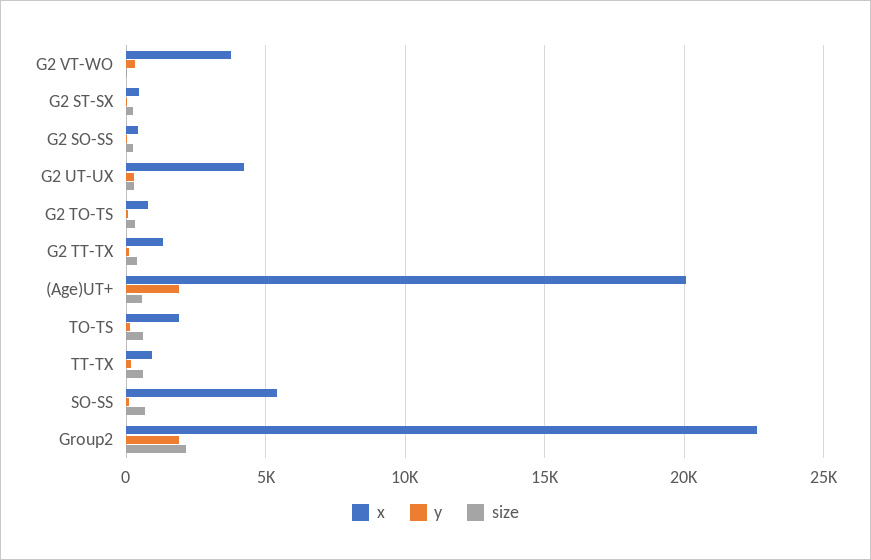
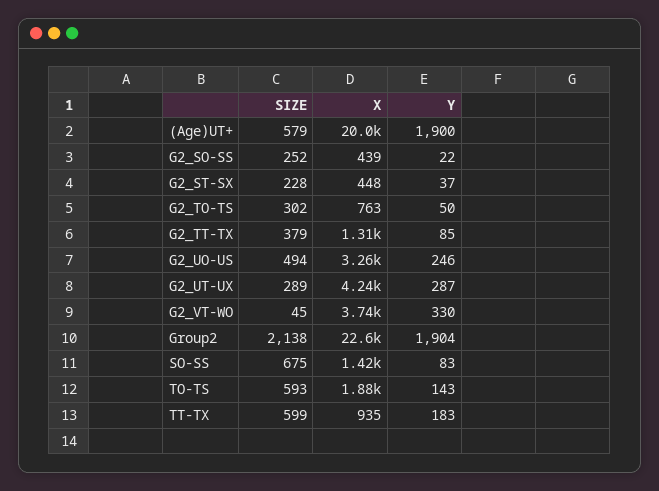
x, SO-SS: 5500 -> 1420
size, G2_UO-US: none -> 494
x, G2_UO-US: none -> 3260
y, G2_UO-US: none -> 246

